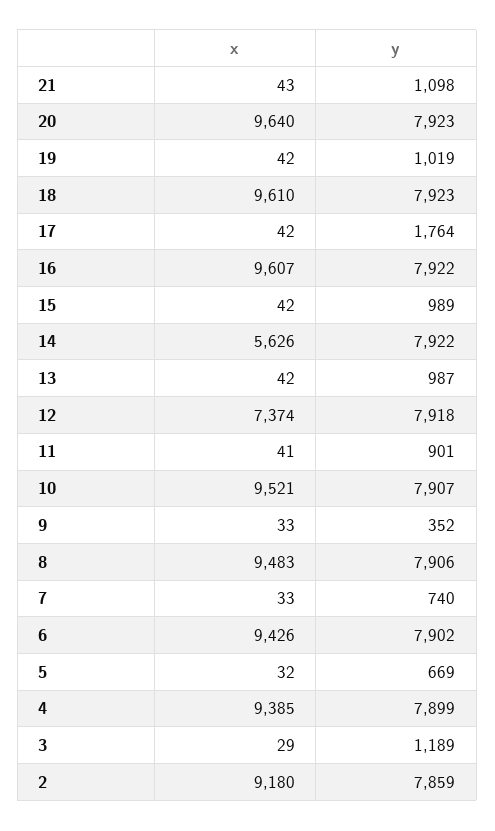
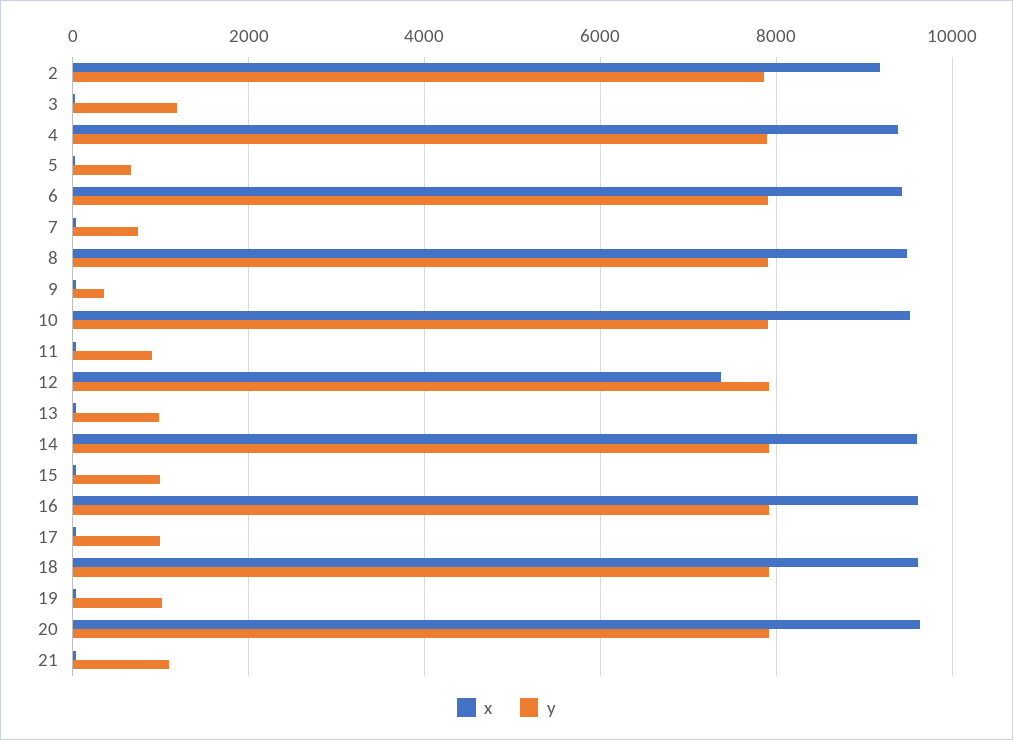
y, 17: 1764 -> 1000
x, 14: 5626 -> 9600

